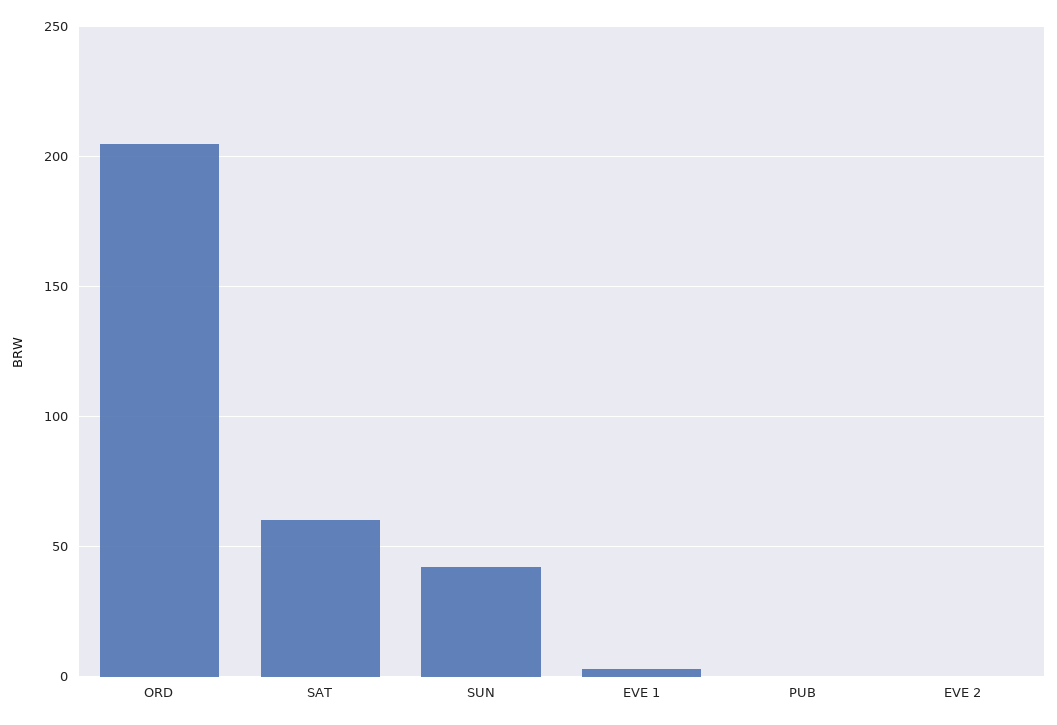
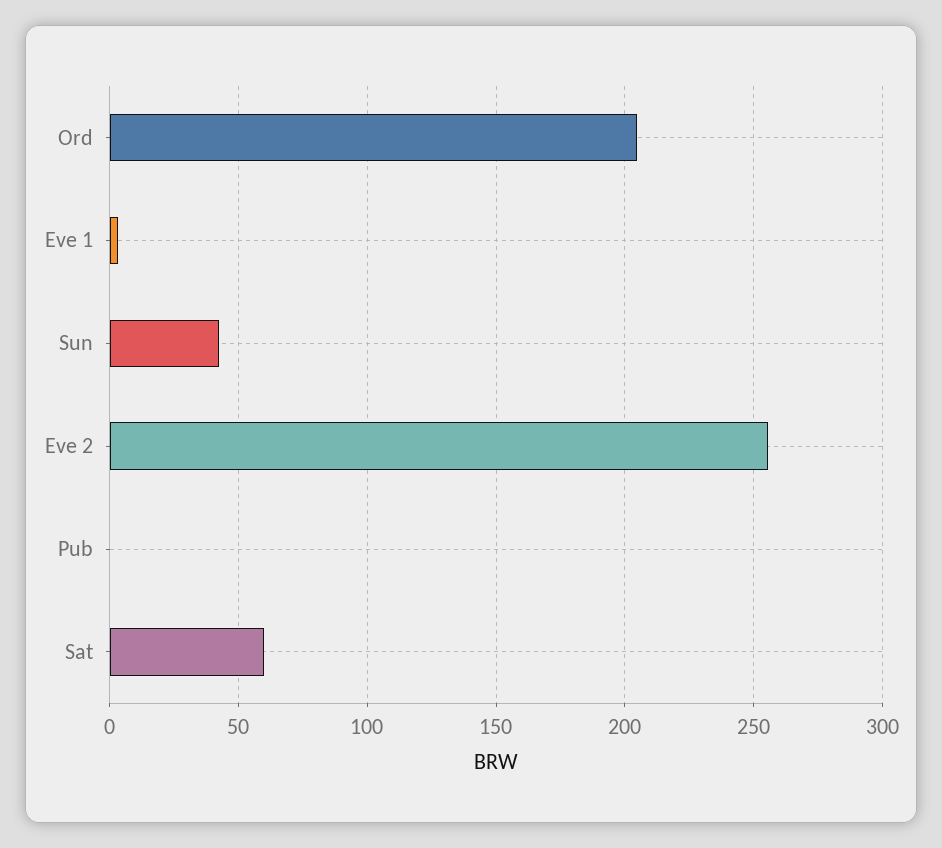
EVE 2: 0 -> 255

